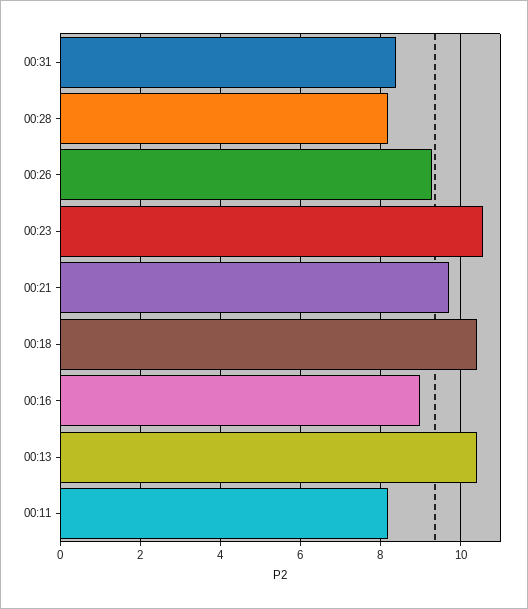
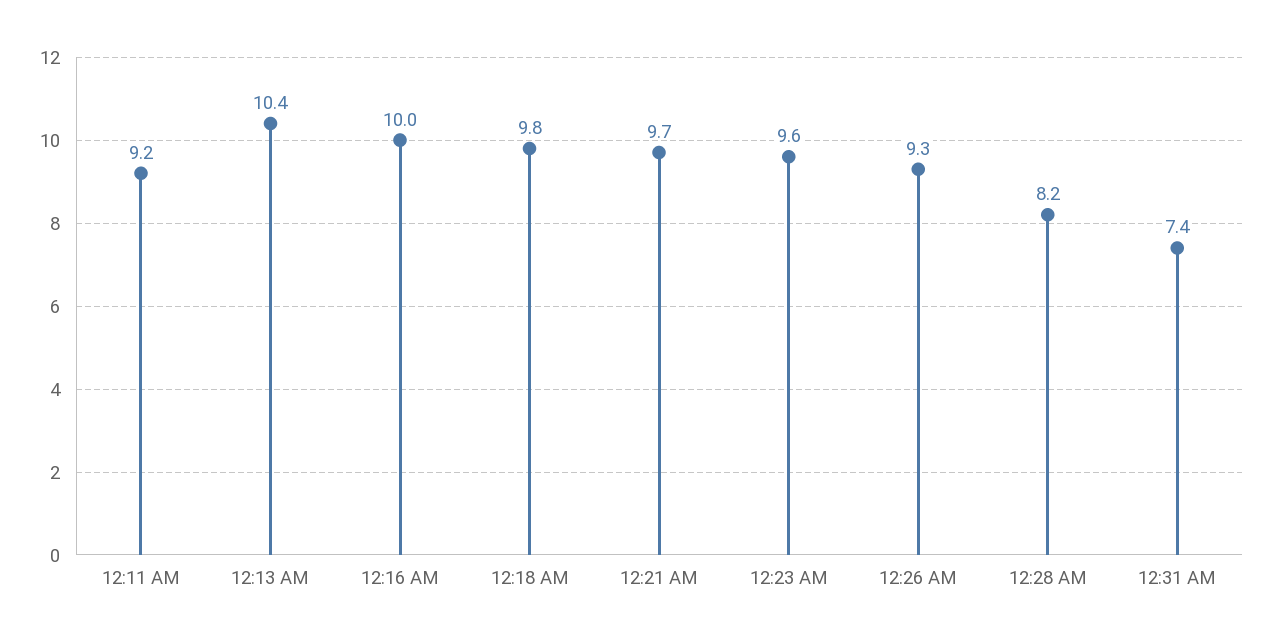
00:31: 8.4 -> 7.4
00:23: 10.6 -> 9.6
00:18: 10.4 -> 9.8
00:16: 9 -> 10
00:11: 8.2 -> 9.2

